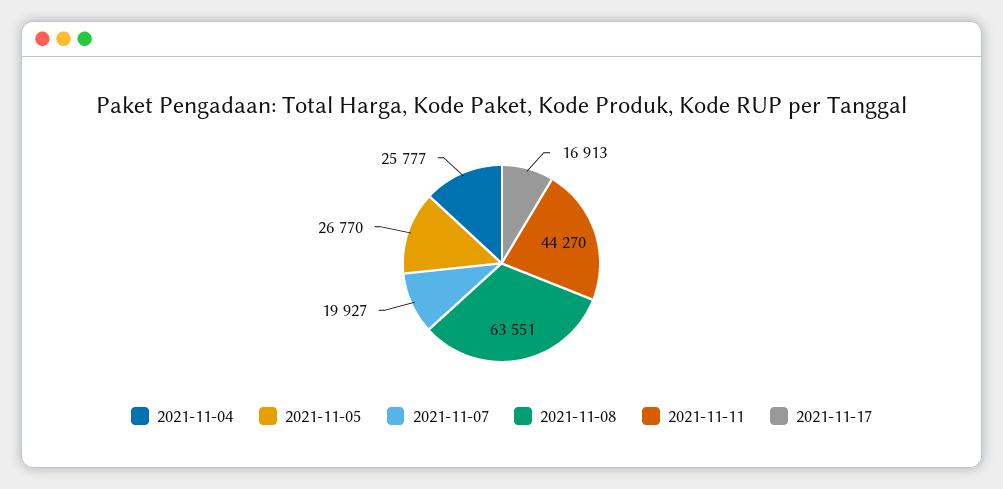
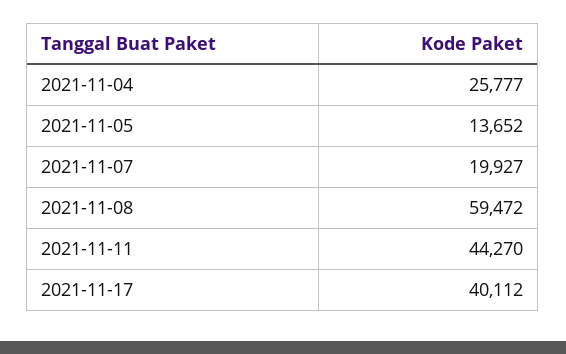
2021-11-05: 26770 -> 13652
2021-11-08: 63551 -> 59472
2021-11-17: 16913 -> 40112

